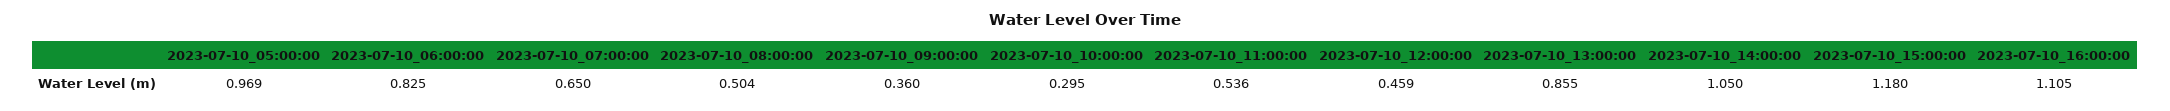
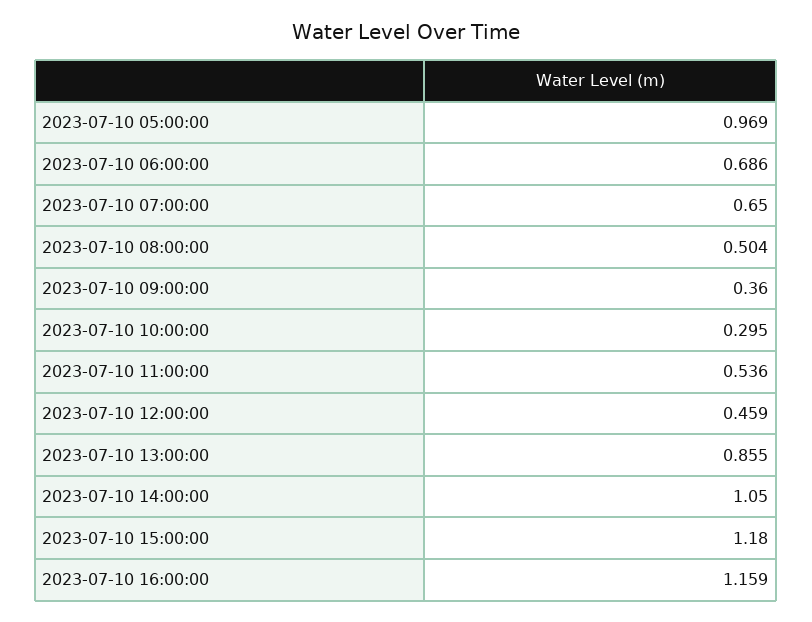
2023-07-10_06:00:00: 0.825 -> 0.686
2023-07-10_16:00:00: 1.105 -> 1.159

